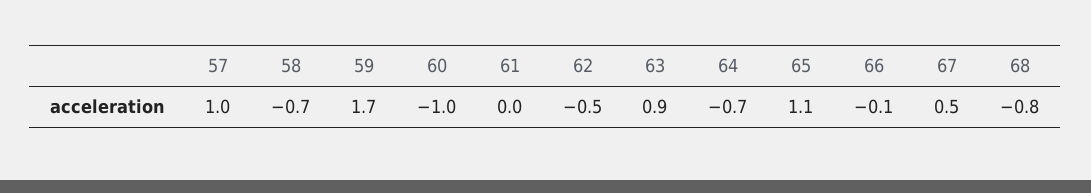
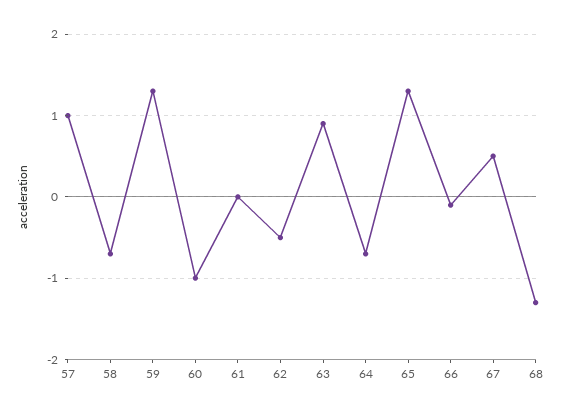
59: 1.7 -> 1.3
65: 1.1 -> 1.3
68: -0.8 -> -1.3

